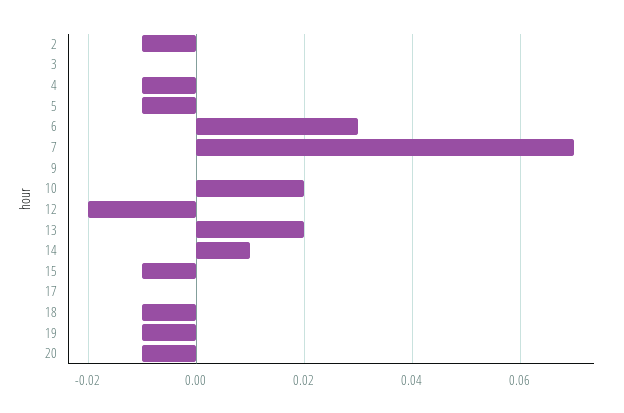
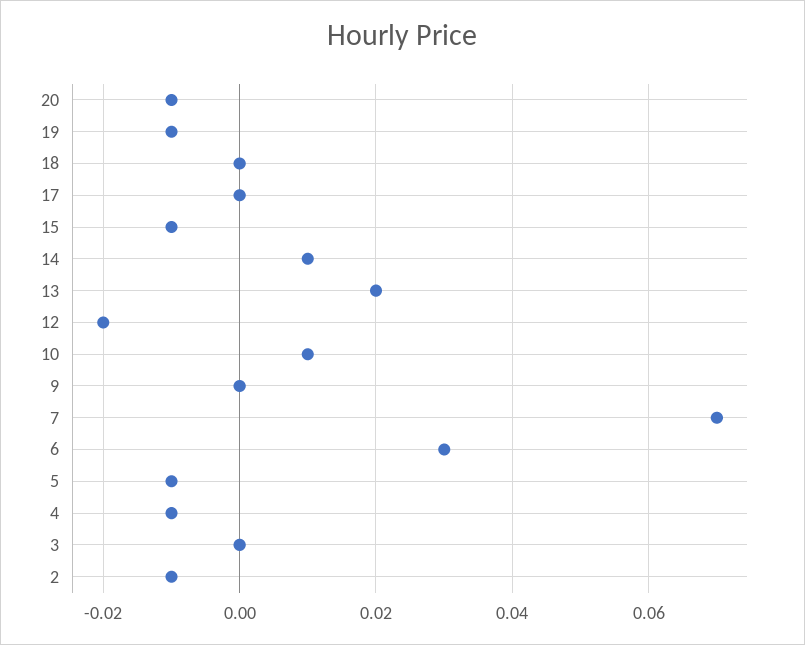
10: 0.02 -> 0.01
18: -0.01 -> 0

